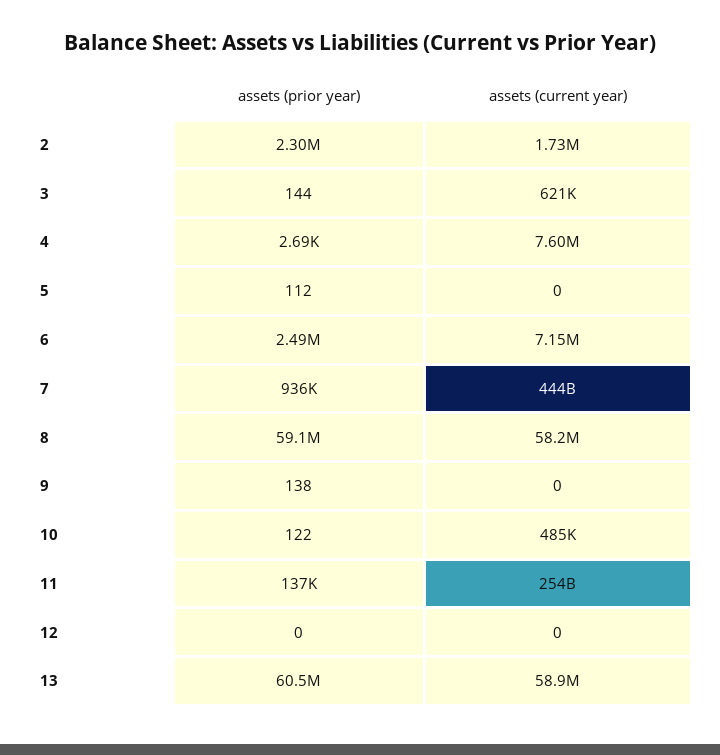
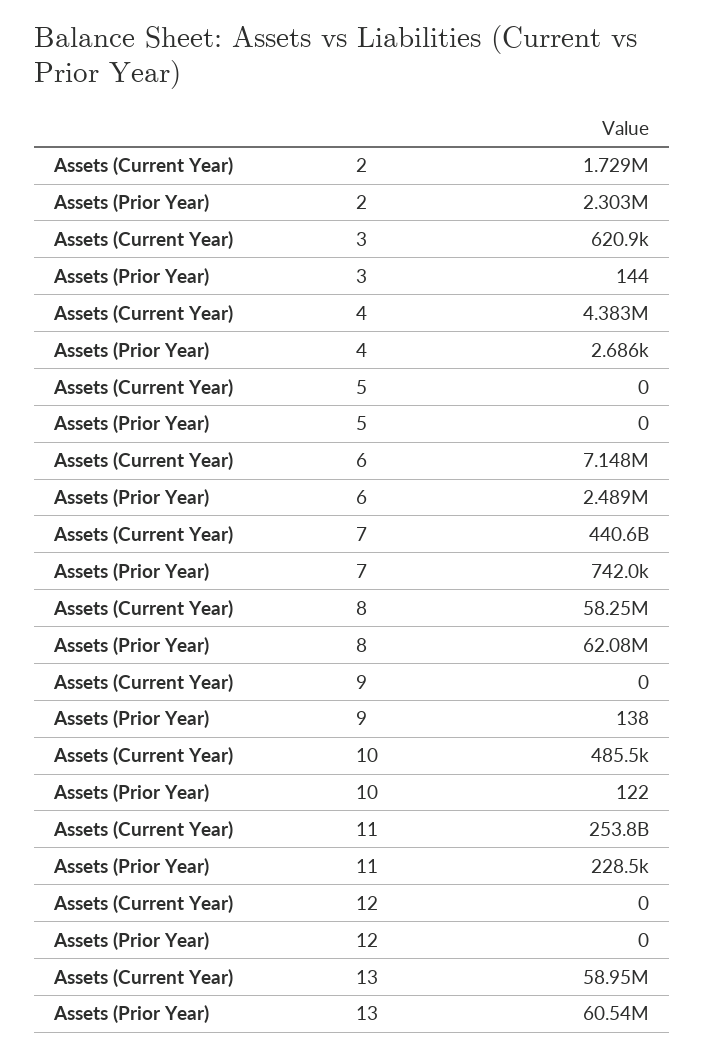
assets (current year), 4: 7600000 -> 4383000
assets (prior year), 5: 112 -> 0
assets (prior year), 7: 936000 -> 742000
assets (current year), 7: 444000000000 -> 440600000000
assets (prior year), 8: 59100000 -> 62080000
assets (prior year), 11: 137000 -> 228500

